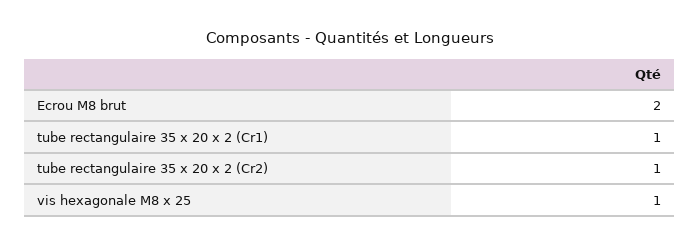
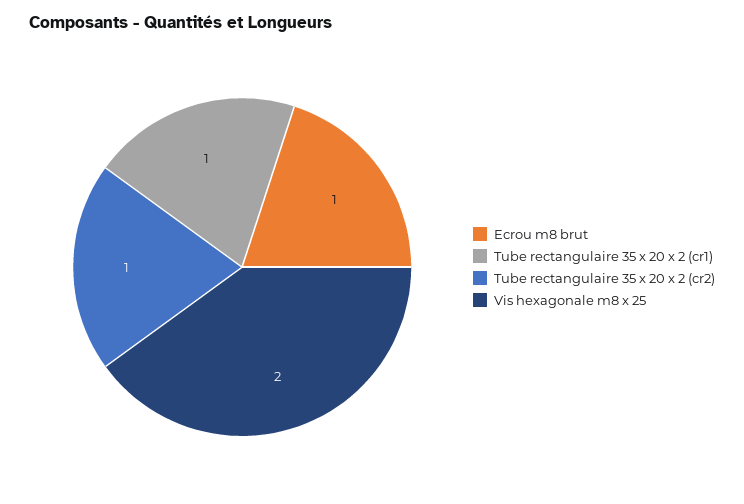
Ecrou M8 brut: 2 -> 1
vis hexagonale M8 x 25: 1 -> 2

